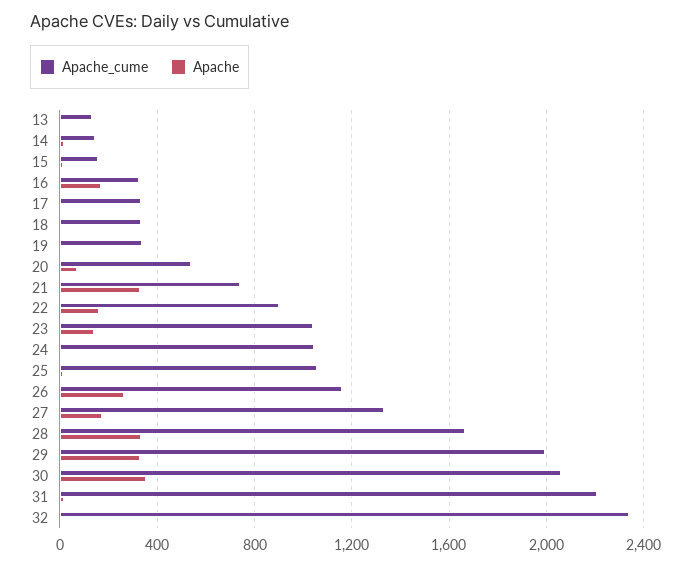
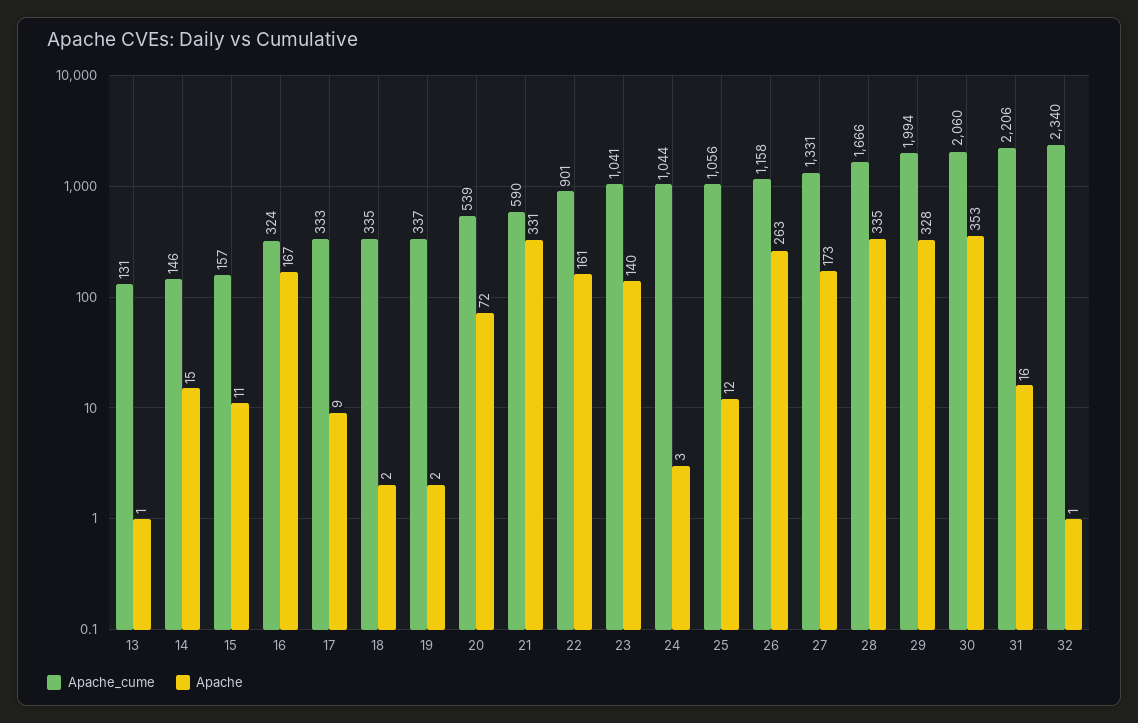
Apache_cume, 21: 750 -> 590

